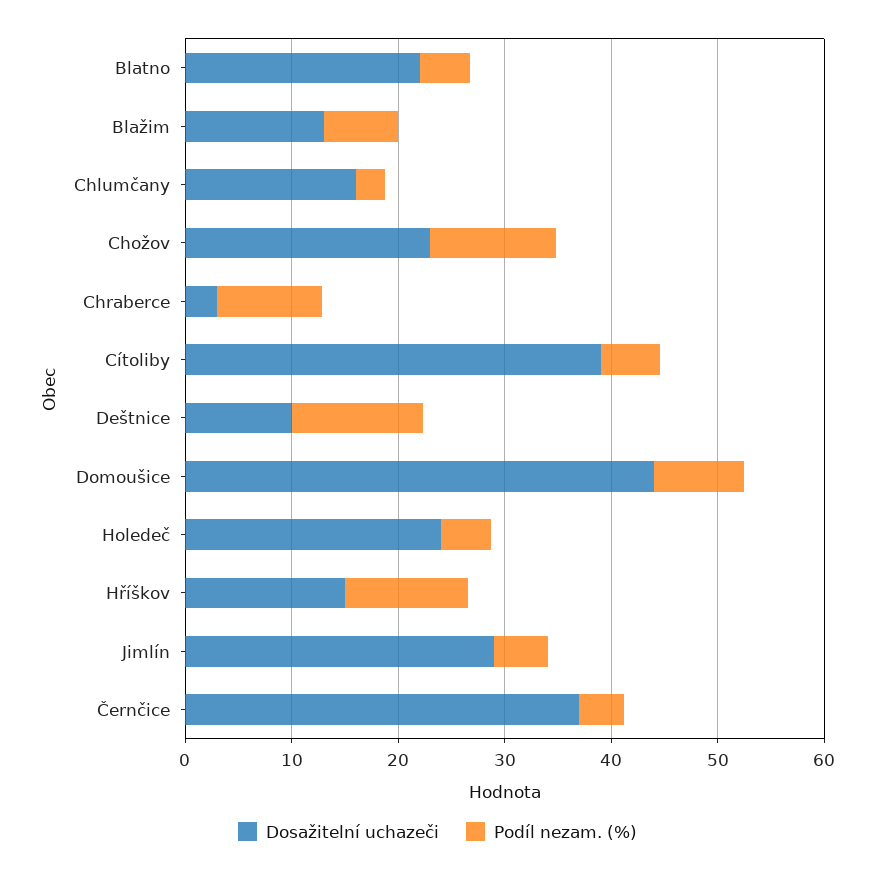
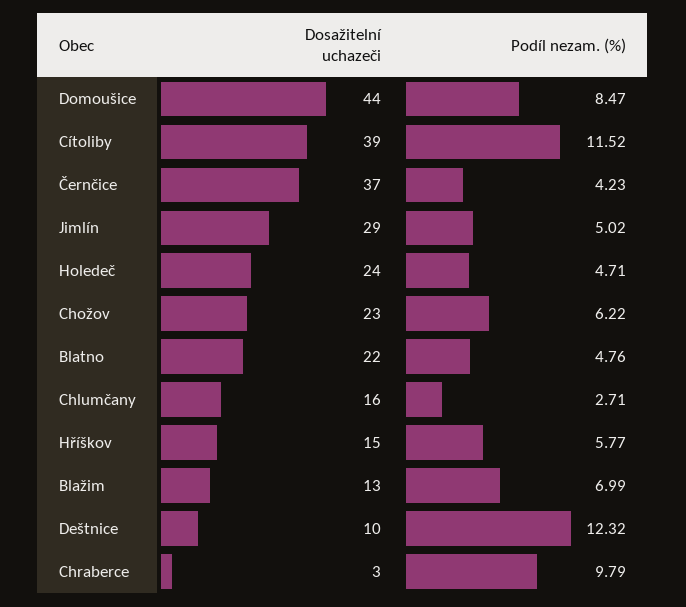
Podíl nezam. (%), Chožov: 12 -> 6.22
Podíl nezam. (%), Cítoliby: 6 -> 11.52
Podíl nezam. (%), Hříškov: 12 -> 5.77

